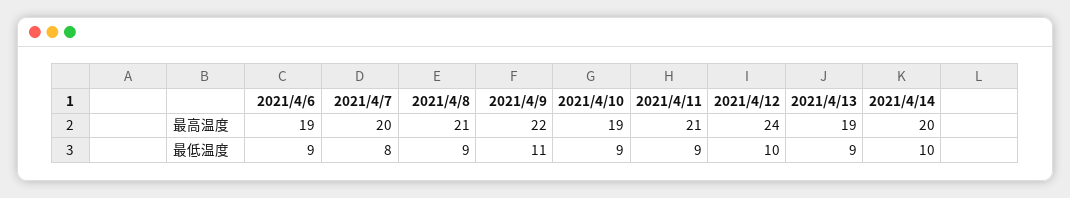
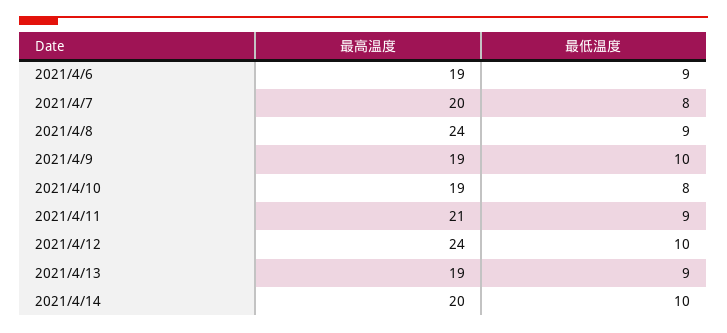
2021/4/8, 最高温度: 21 -> 24
2021/4/9, 最高温度: 22 -> 19
2021/4/9, 最低温度: 11 -> 10
2021/4/10, 最低温度: 9 -> 8

